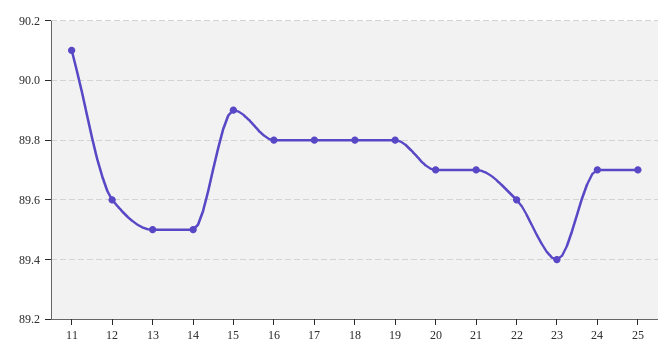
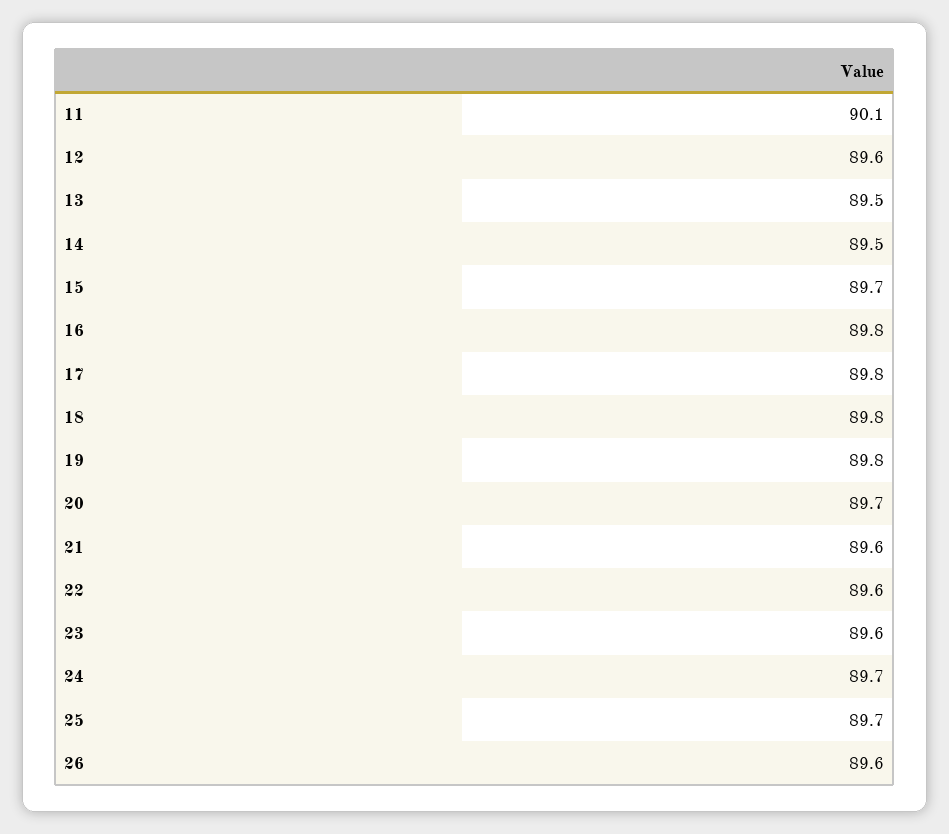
15: 89.9 -> 89.7
21: 89.7 -> 89.6
23: 89.4 -> 89.6
26: none -> 89.6

